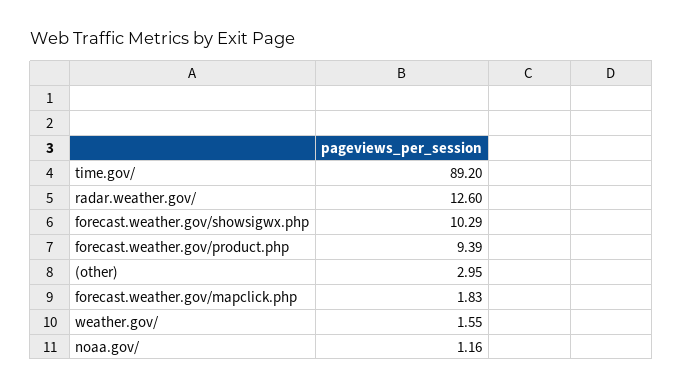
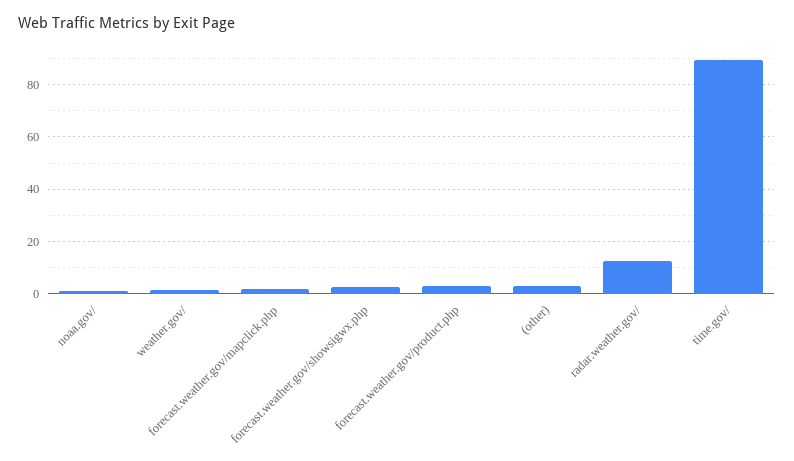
forecast.weather.gov/showsigwx.php: 10.29 -> 2.5
forecast.weather.gov/product.php: 9.39 -> 2.5

